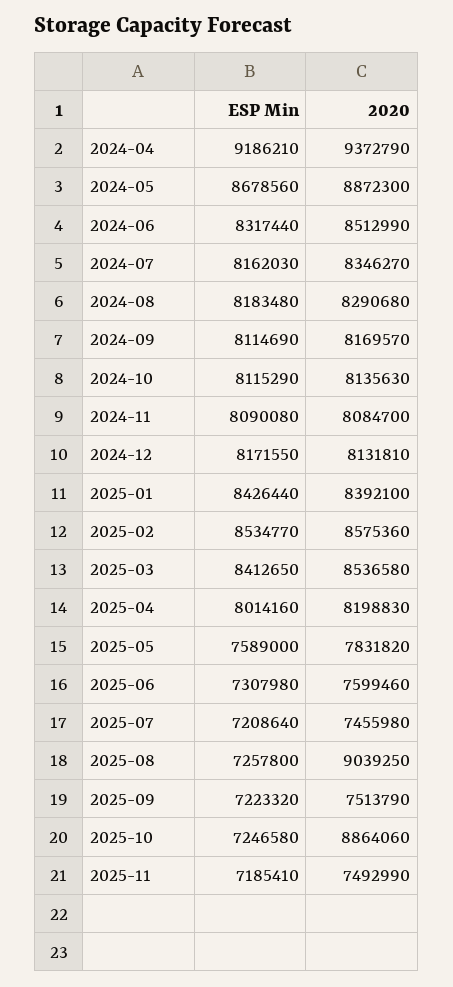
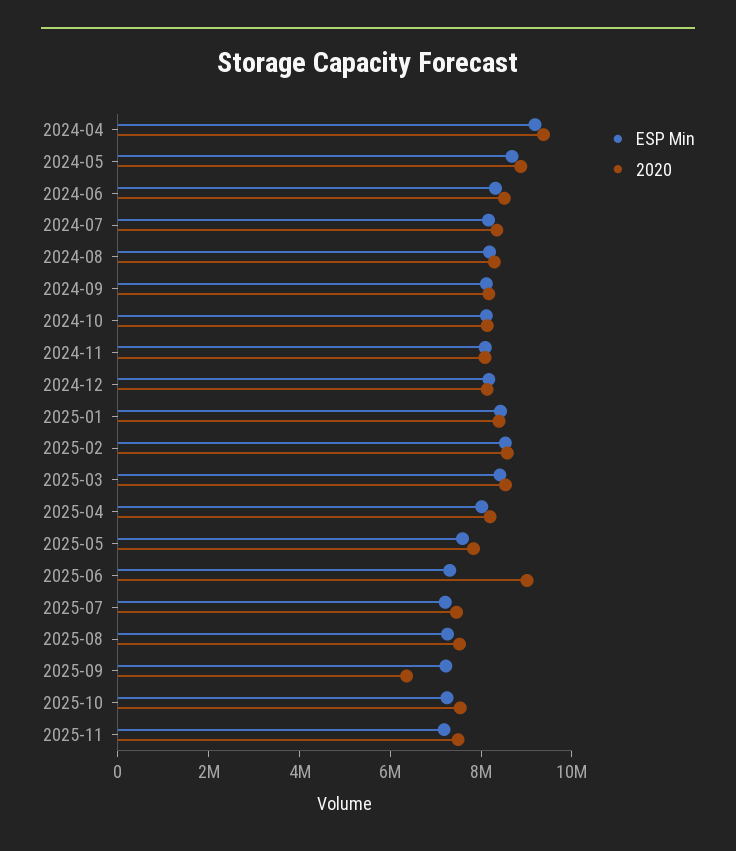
2020, 2025-06: 7599460 -> 9000000
2020, 2025-08: 9039250 -> 7500000
2020, 2025-09: 7513790 -> 6500000
2020, 2025-10: 8864060 -> 7500000

